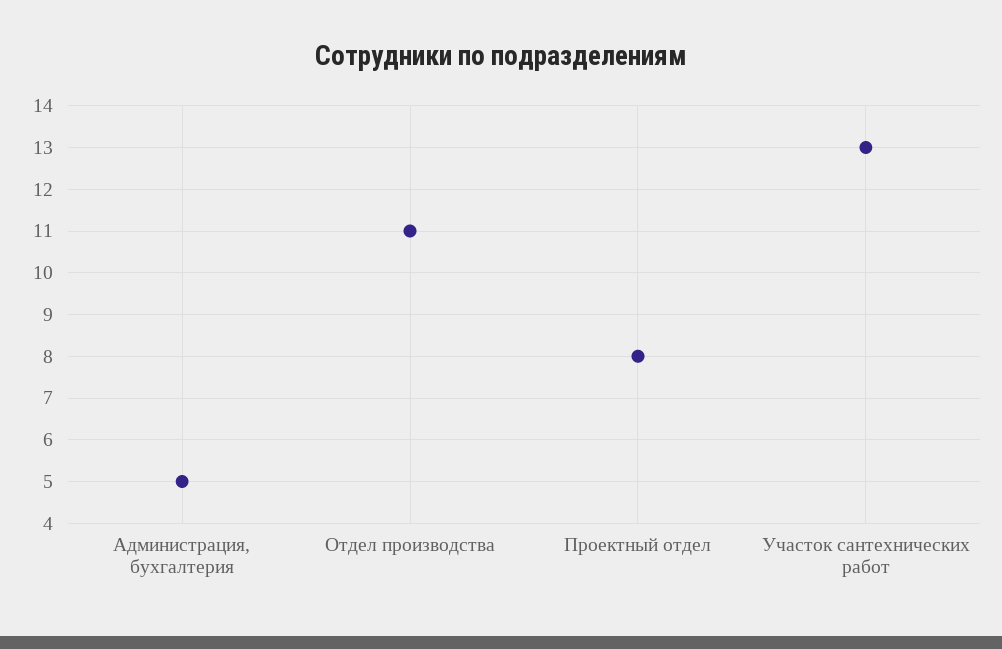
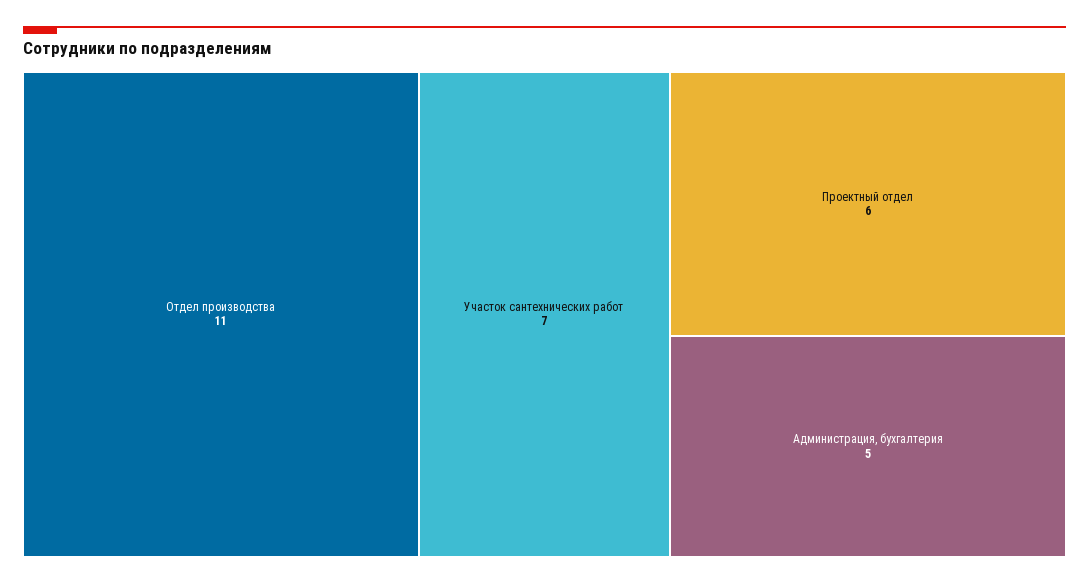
Проектный отдел: 8 -> 6
Участок сантехнических работ: 13 -> 7

